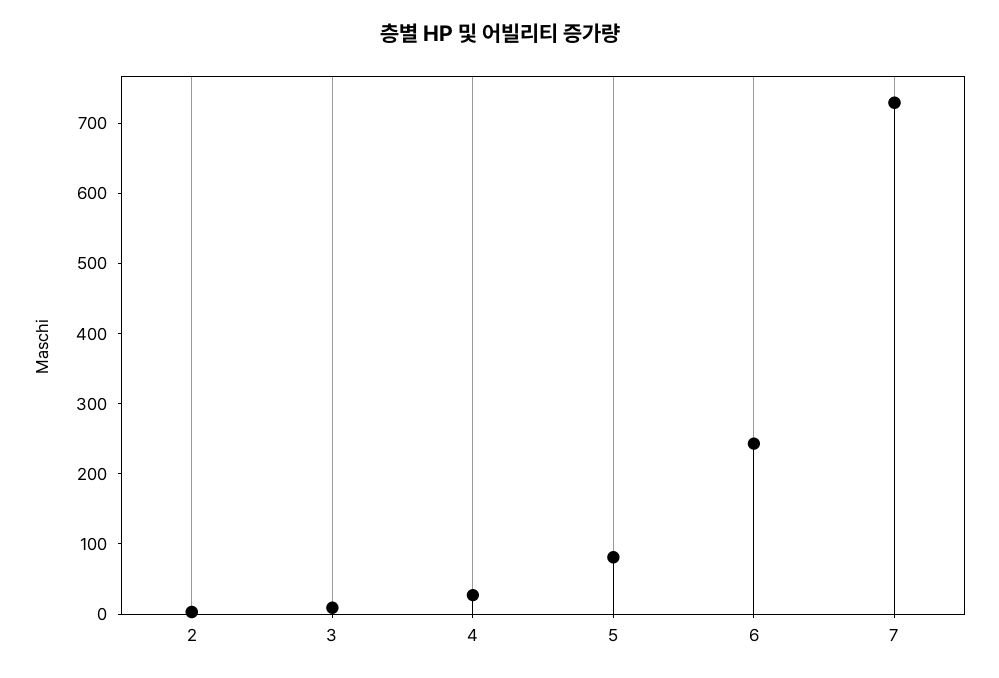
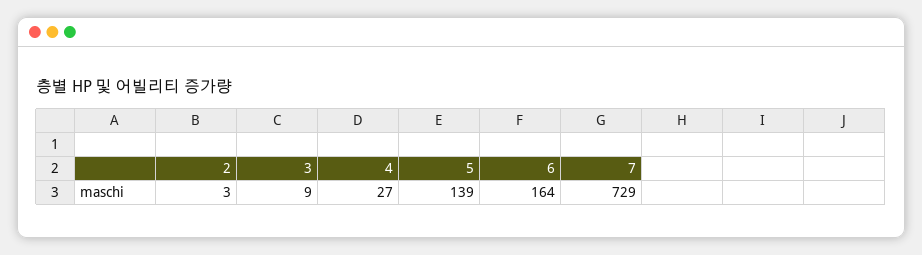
5: 80 -> 139
6: 240 -> 164

